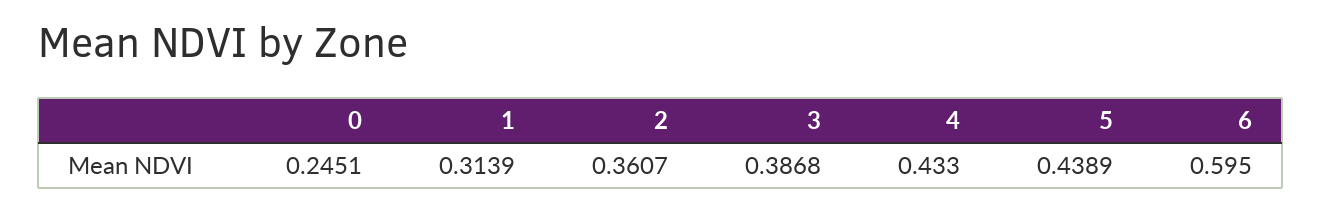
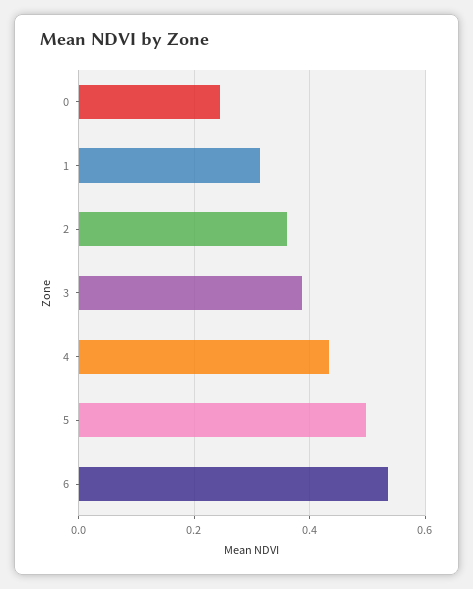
5: 0.4389 -> 0.5
6: 0.595 -> 0.54

